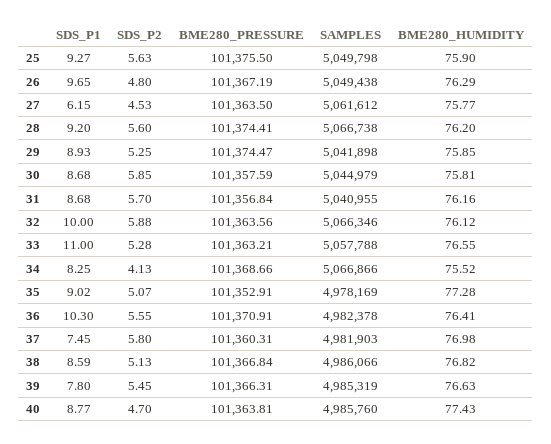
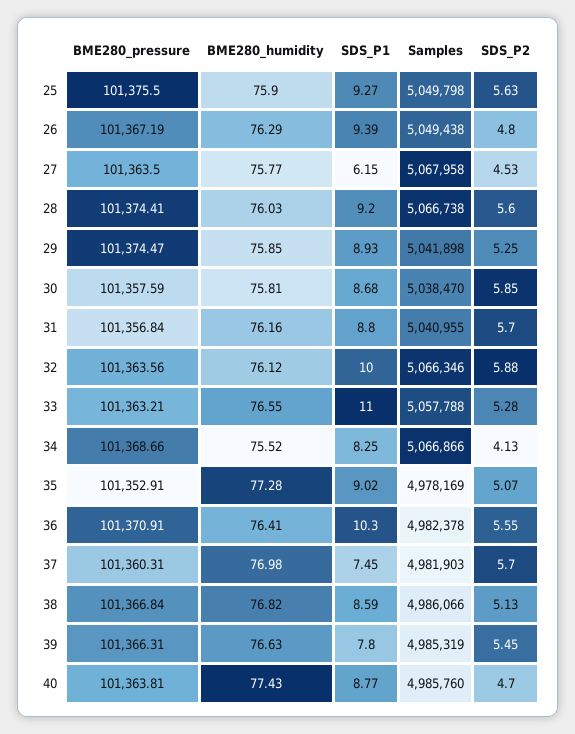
SDS_P1, 26: 9.65 -> 9.39
SAMPLES, 27: 5061612 -> 5067958
BME280_HUMIDITY, 28: 76.2 -> 76.03
SAMPLES, 30: 5044979 -> 5038470
SDS_P1, 31: 8.68 -> 8.8
SDS_P2, 37: 5.8 -> 5.7

